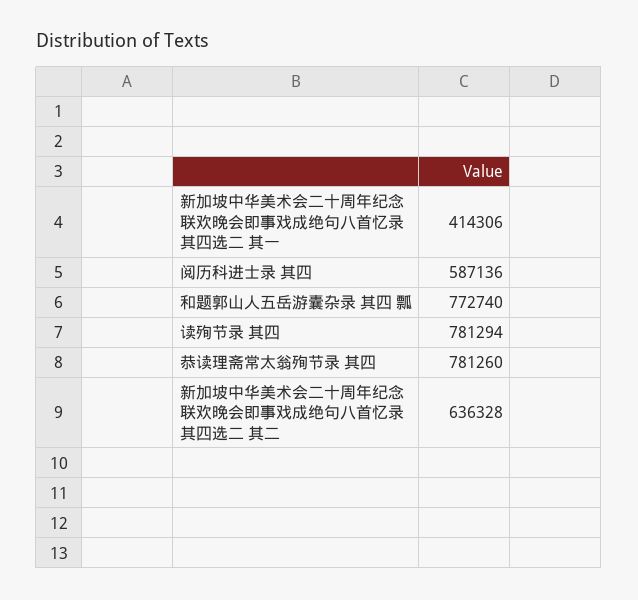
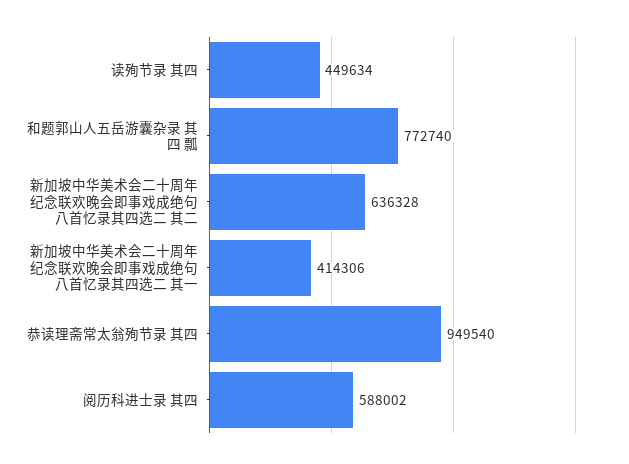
阅历科进士录 其四: 587136 -> 588002
读殉节录 其四: 781294 -> 449634
恭读理斋常太翁殉节录 其四: 781260 -> 949540

